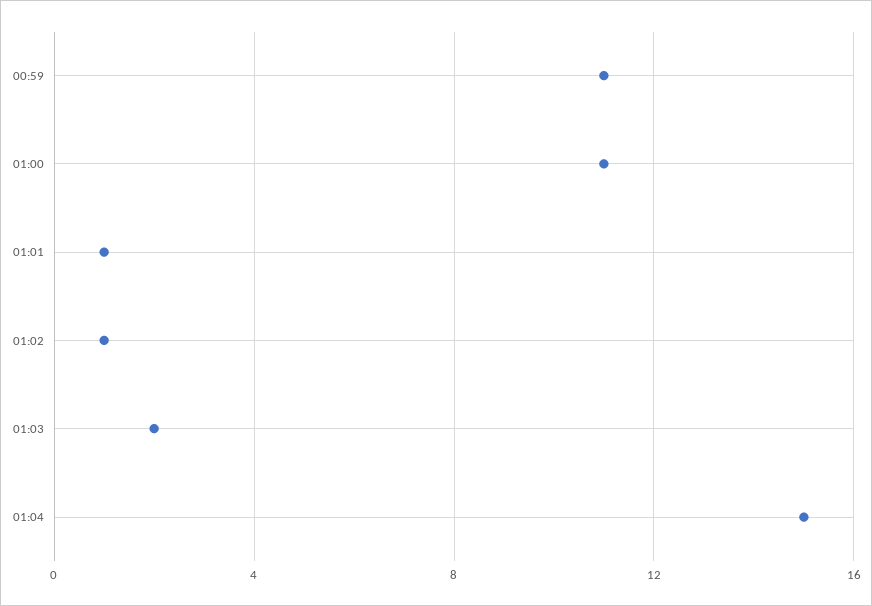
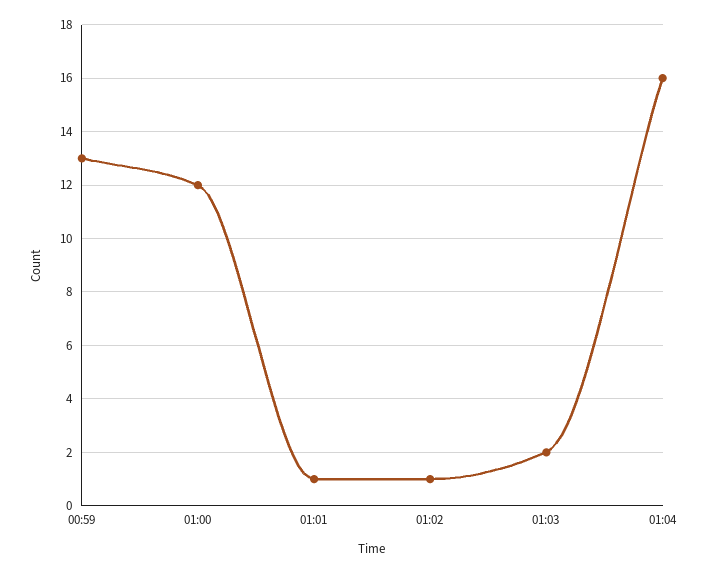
00:59: 11 -> 13
01:00: 11 -> 12
01:04: 15 -> 16

